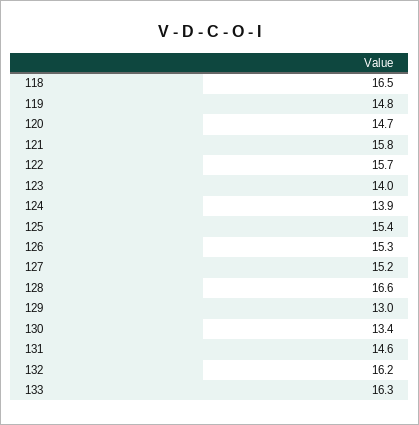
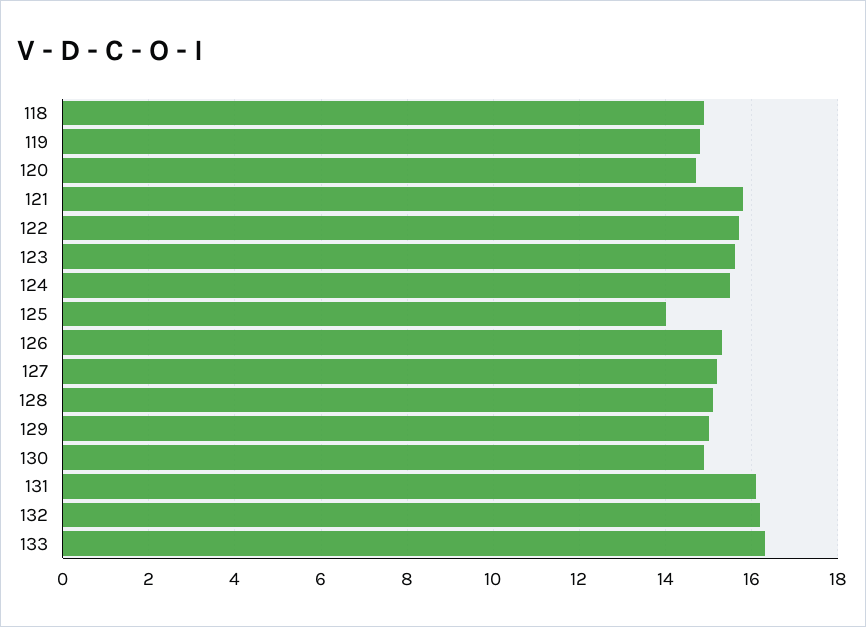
118: 16.5 -> 15
123: 14 -> 15.5
124: 13.9 -> 15.5
125: 15.4 -> 14
128: 16.6 -> 15
129: 13 -> 15
130: 13.4 -> 15
131: 14.6 -> 16

